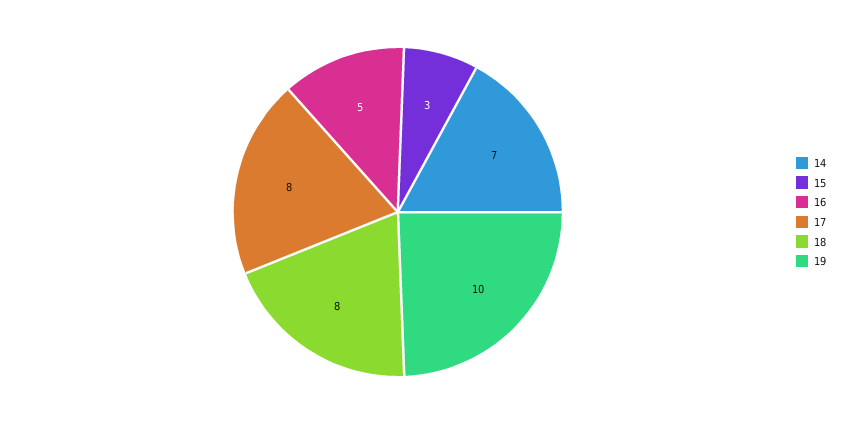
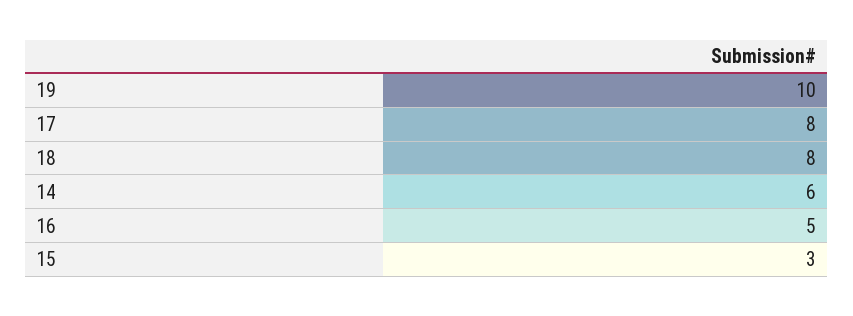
14: 7 -> 6

